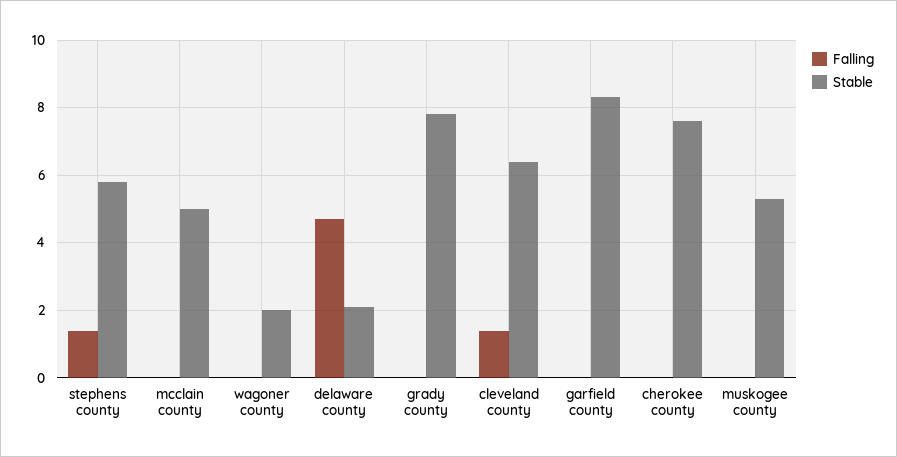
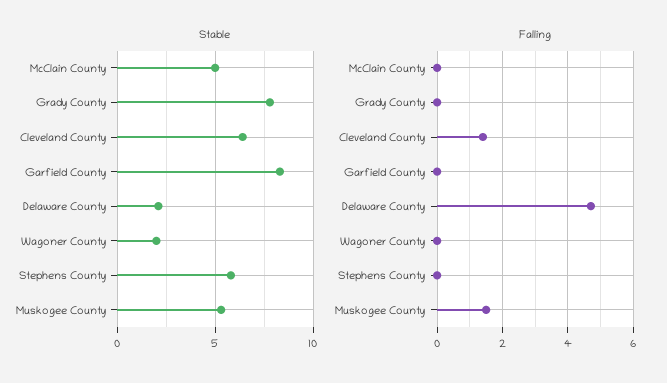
Falling, stephens county: 1.5 -> 0
Falling, cherokee county: 0 -> none
Stable, cherokee county: 7.5 -> none
Falling, muskogee county: 0 -> 1.5

